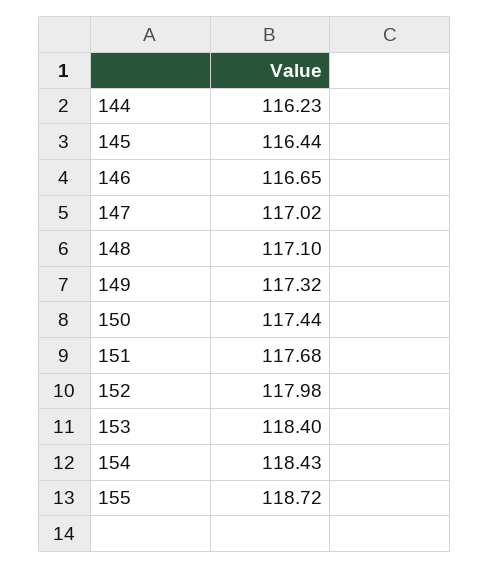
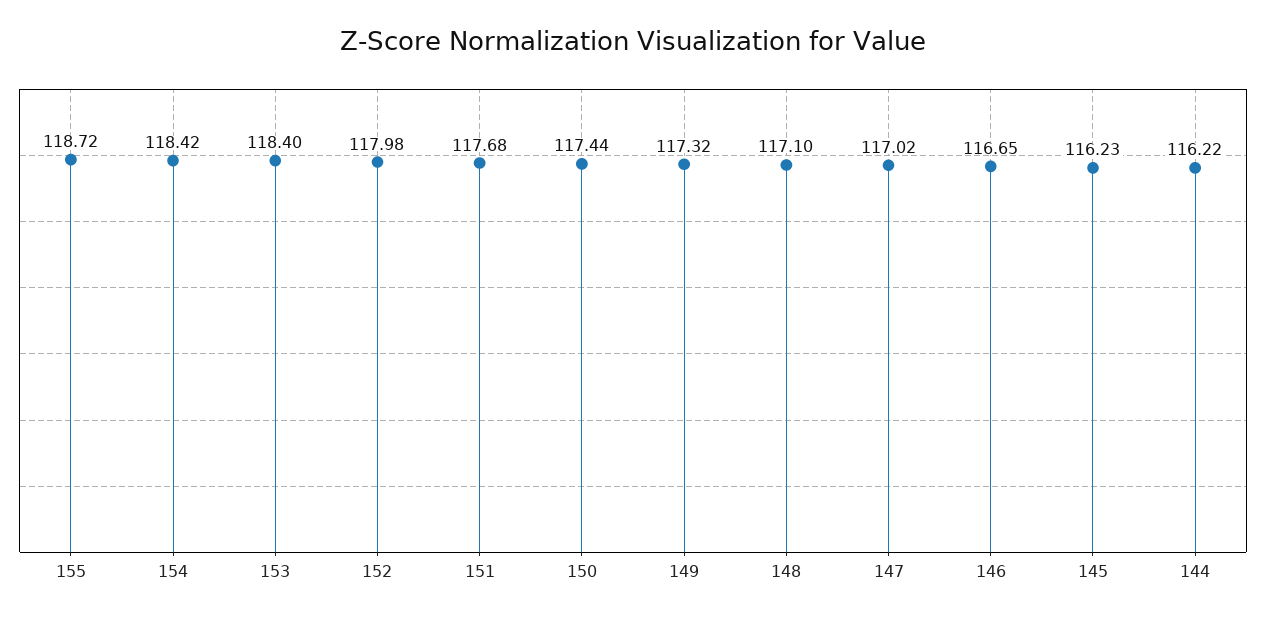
144: 116.23 -> 116.22
145: 116.44 -> 116.23
154: 118.43 -> 118.42

